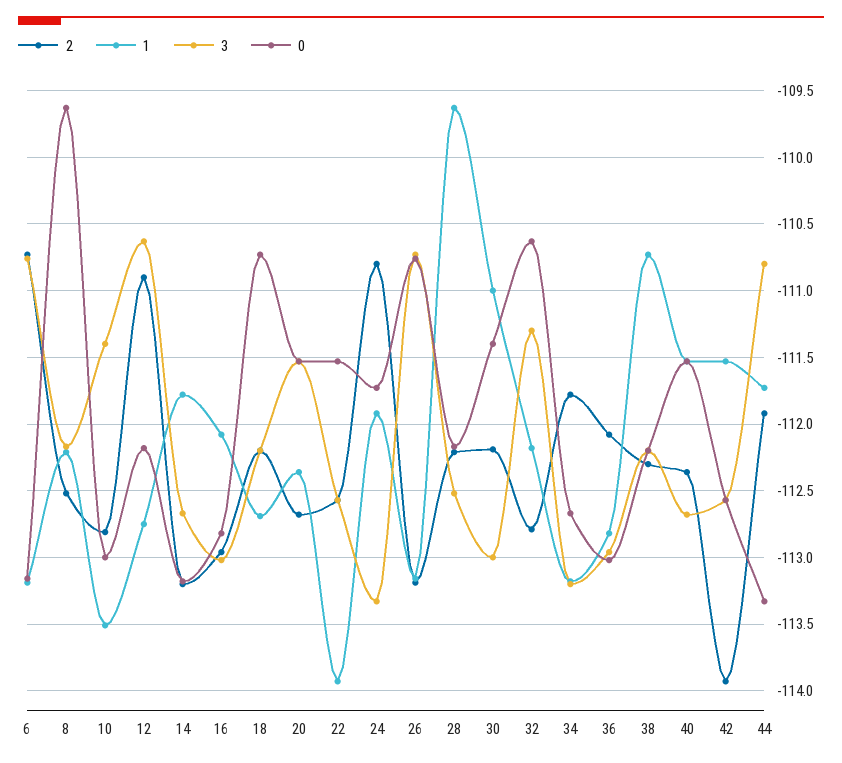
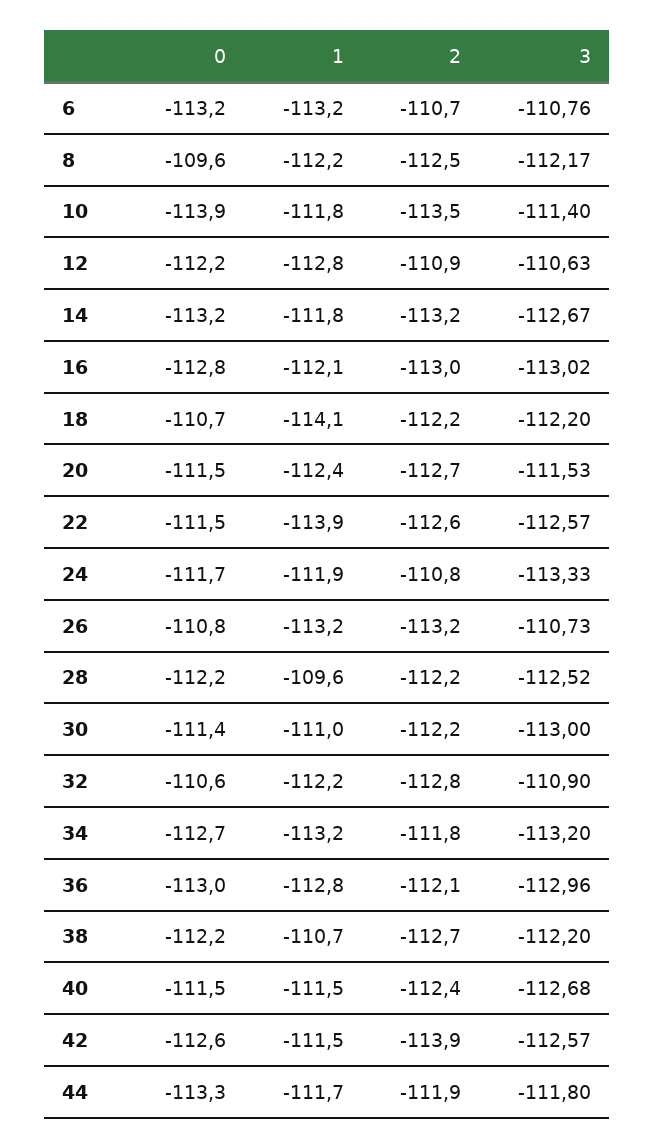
2, 10: -112.8 -> -113.5
1, 10: -113.5 -> -111.8
0, 10: -113 -> -113.9
1, 18: -112.7 -> -114.1
3, 32: -111.3 -> -110.9
2, 38: -112.3 -> -112.7
3, 44: -110.8 -> -111.8

